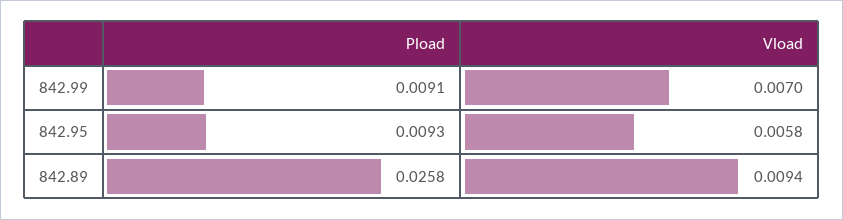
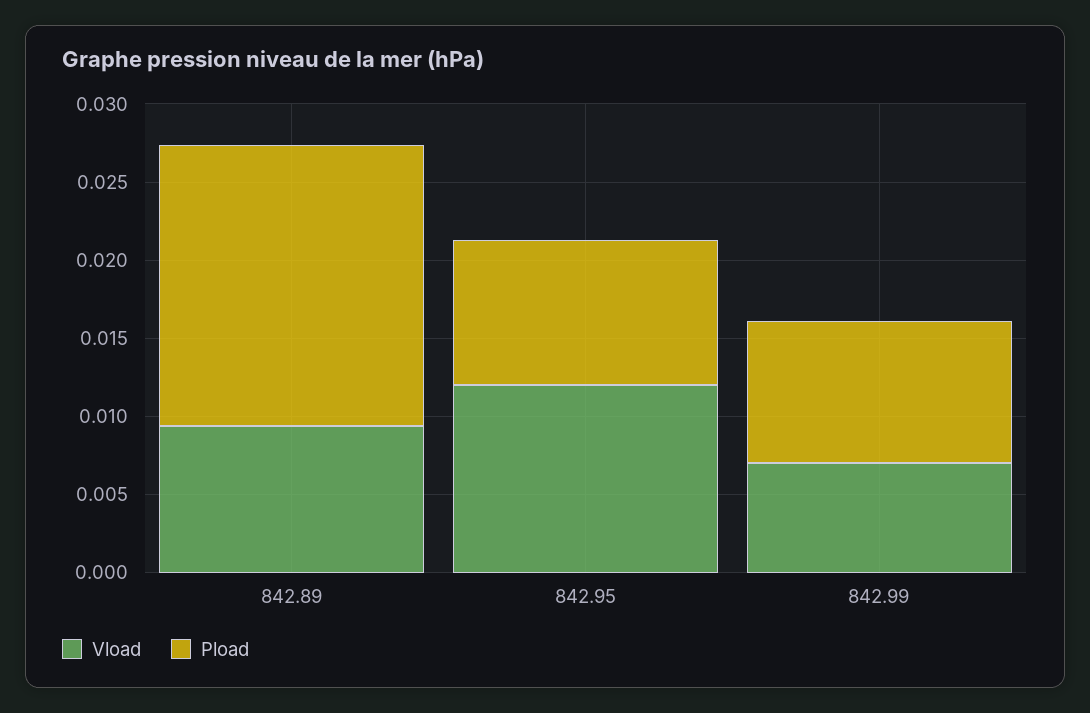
Vload, 842.95: 0.0058 -> 0.012
Pload, 842.89: 0.0258 -> 0.018

